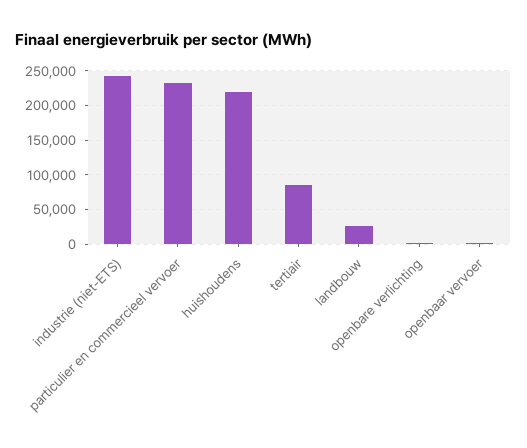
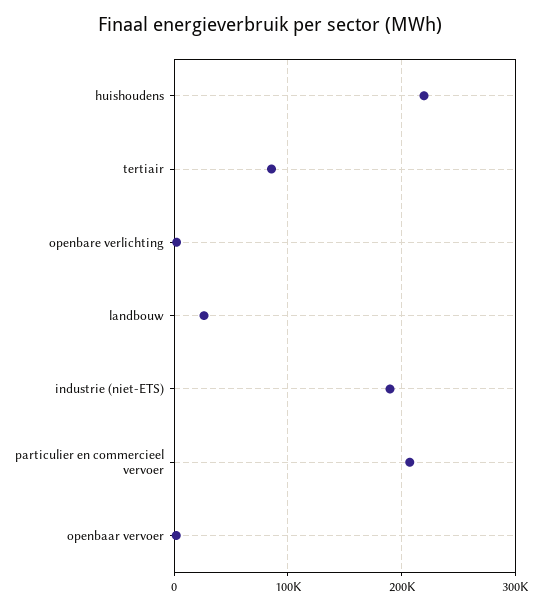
industrie (niet-ETS): 240000 -> 190000
particulier en commercieel vervoer: 230000 -> 210000

